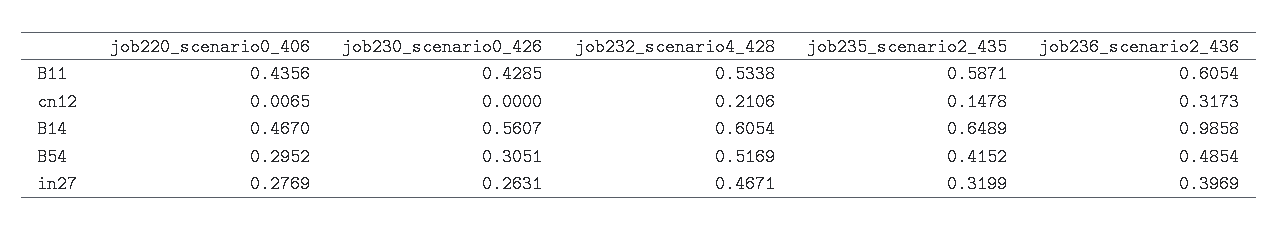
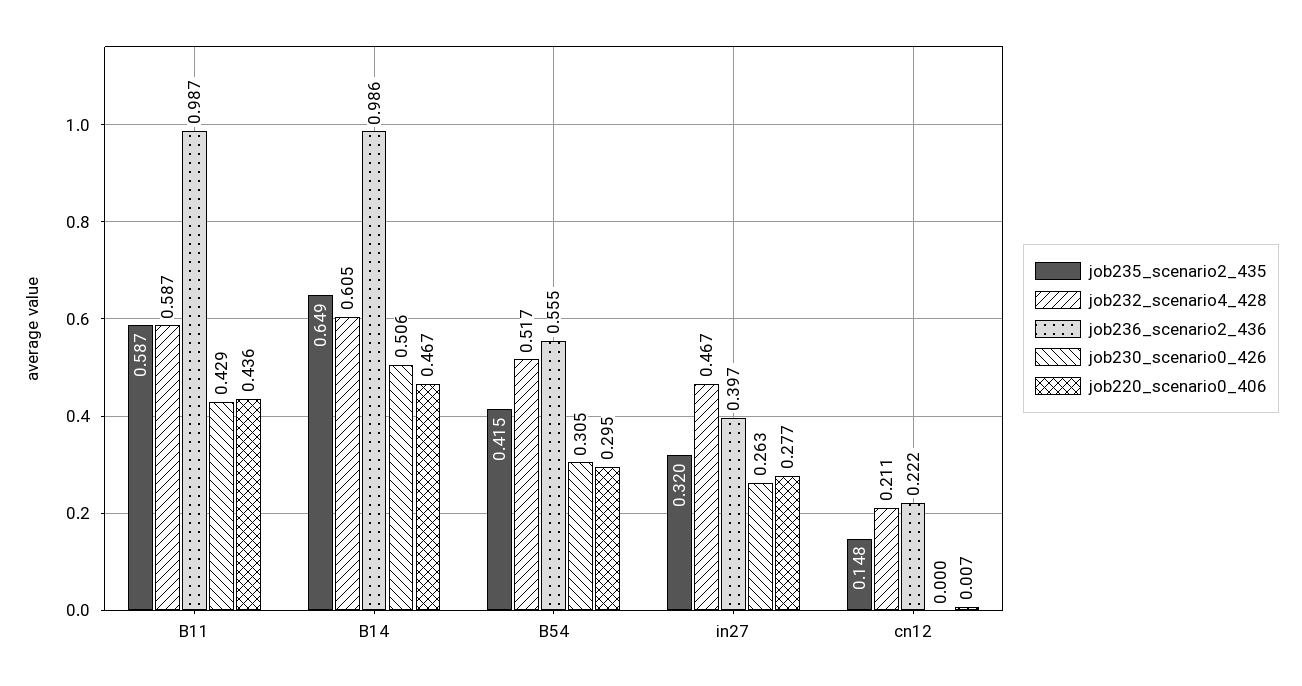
job232_scenario4_428, B11: 0.5338 -> 0.587
job236_scenario2_436, B11: 0.6054 -> 0.987
job236_scenario2_436, cn12: 0.3173 -> 0.222
job230_scenario0_426, B14: 0.5607 -> 0.506
job236_scenario2_436, B54: 0.4854 -> 0.555

